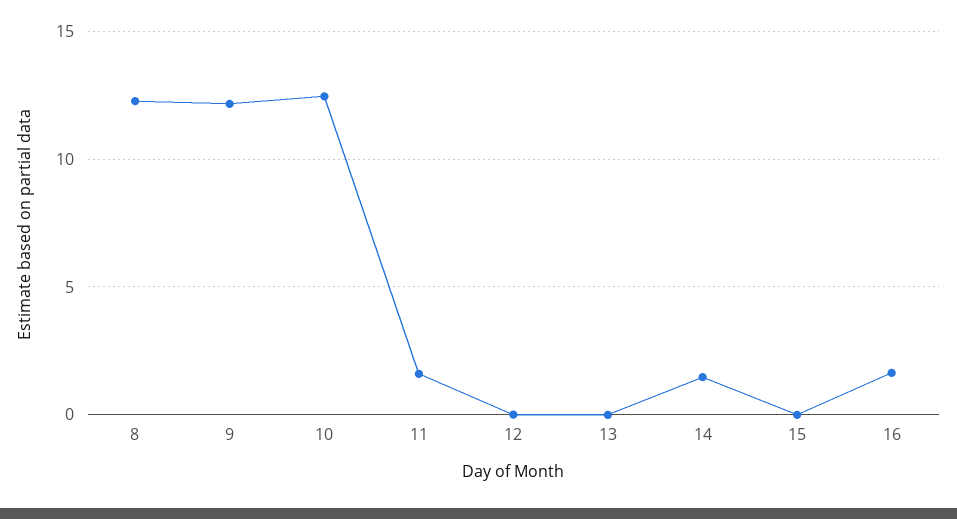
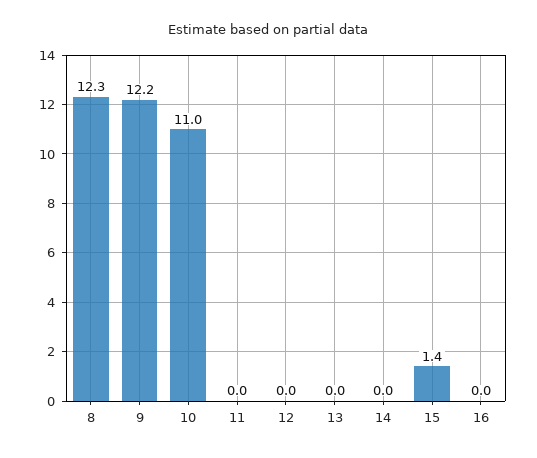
10: 12.5 -> 11
11: 1.5 -> 0
14: 1.5 -> 0
15: 0 -> 1.4
16: 1.5 -> 0

